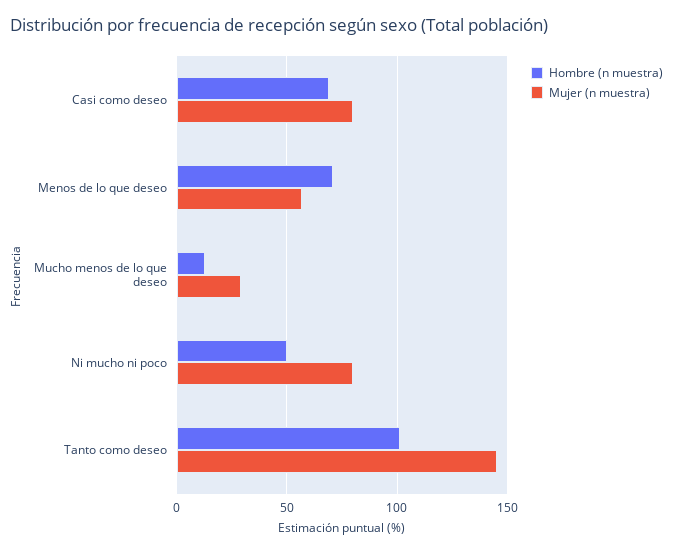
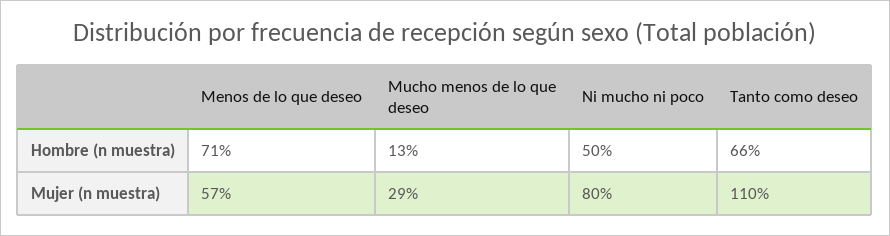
Hombre (n muestra), Casi como deseo: 70 -> none
Mujer (n muestra), Casi como deseo: 80 -> none
Hombre (n muestra), Tanto como deseo: 100 -> 66
Mujer (n muestra), Tanto como deseo: 145 -> 110

